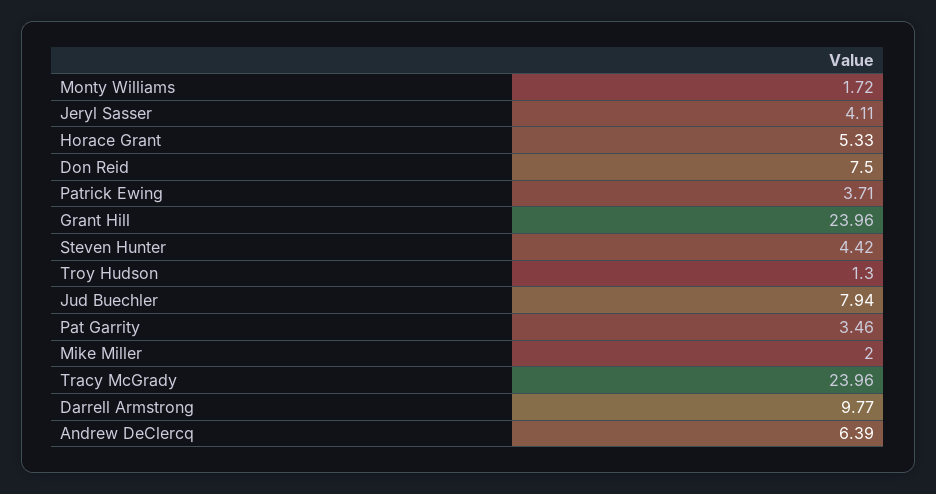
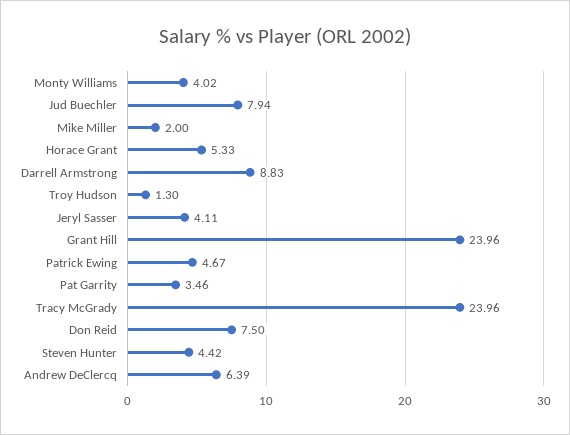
Monty Williams: 1.72 -> 4.02
Patrick Ewing: 3.71 -> 4.67
Darrell Armstrong: 9.77 -> 8.83

